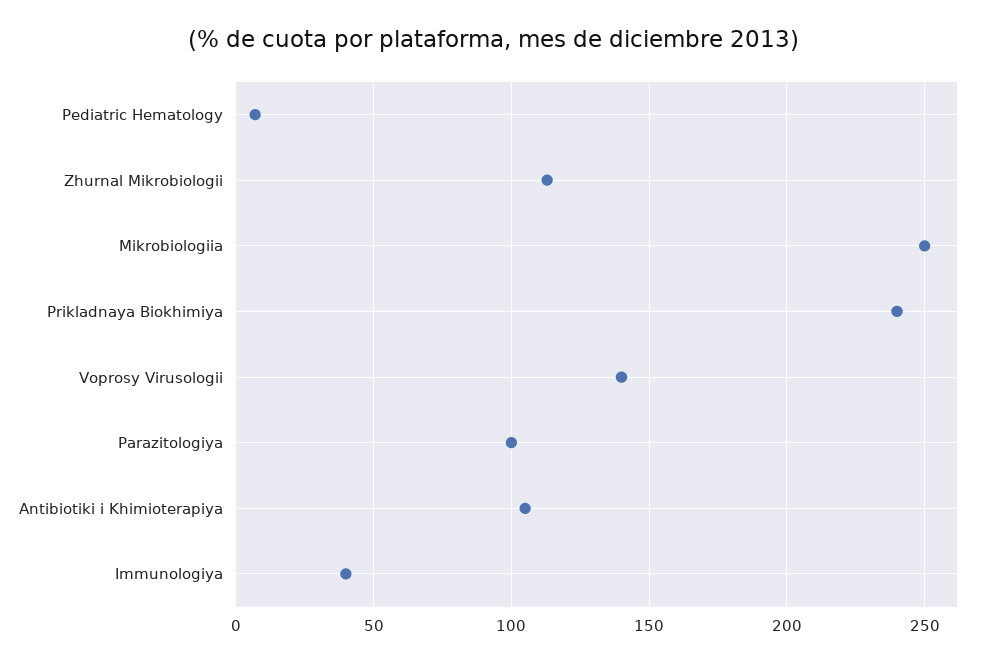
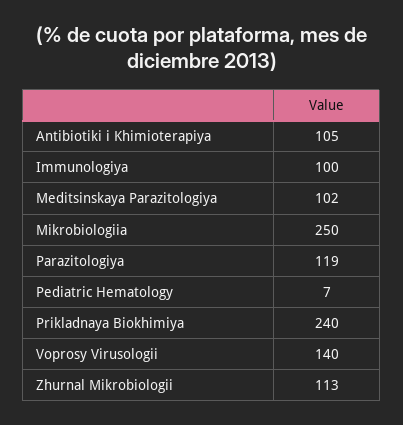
Parazitologiya: 100 -> 119
Immunologiya: 40 -> 100
Meditsinskaya Parazitologiya: none -> 102

